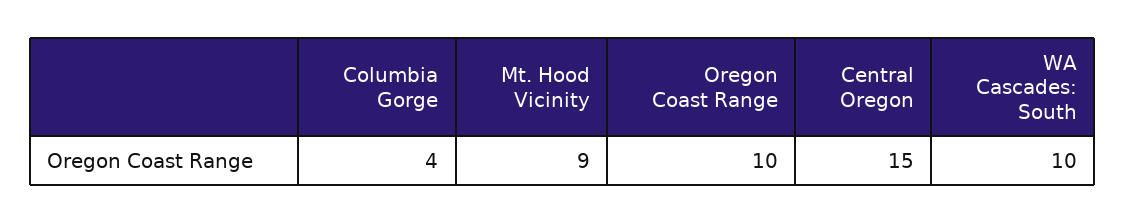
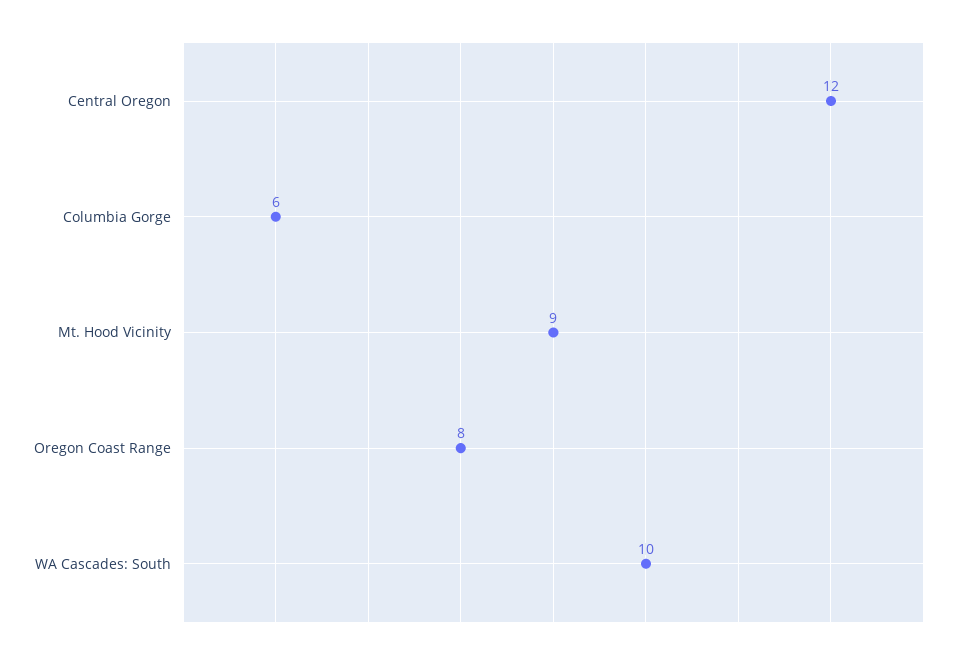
Columbia Gorge: 4 -> 6
Oregon Coast Range: 10 -> 8
Central Oregon: 15 -> 12

